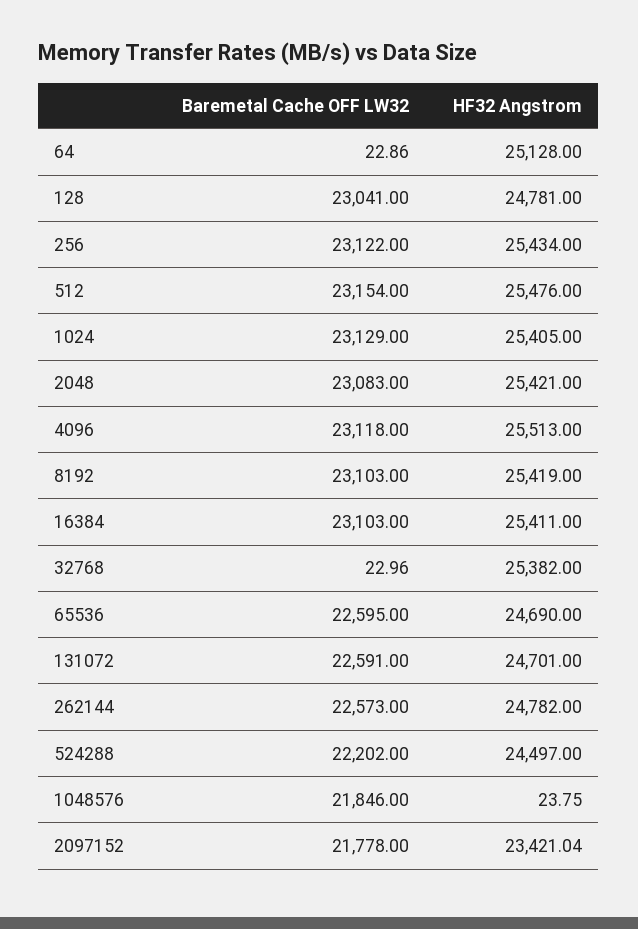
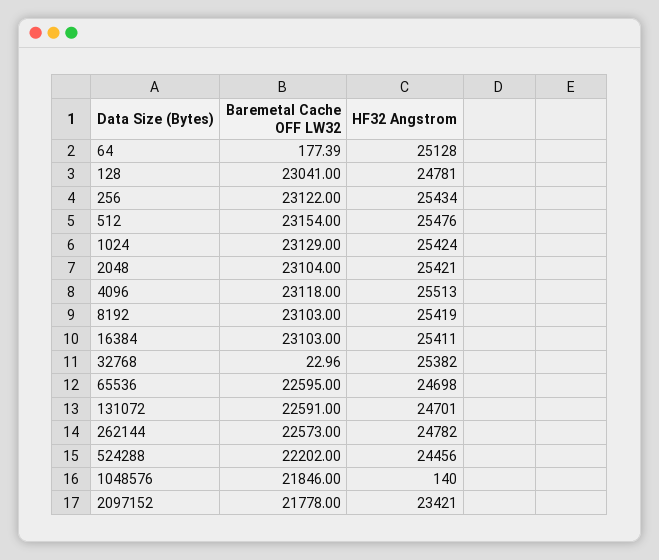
Baremetal Cache OFF LW32, 64: 22.86 -> 177.39
HF32 Angstrom, 1024: 25405 -> 25424
Baremetal Cache OFF LW32, 2048: 23083 -> 23104
HF32 Angstrom, 65536: 24690 -> 24698
HF32 Angstrom, 524288: 24497 -> 24456
HF32 Angstrom, 1048576: 23.75 -> 140
HF32 Angstrom, 2097152: 23421.04 -> 23421

